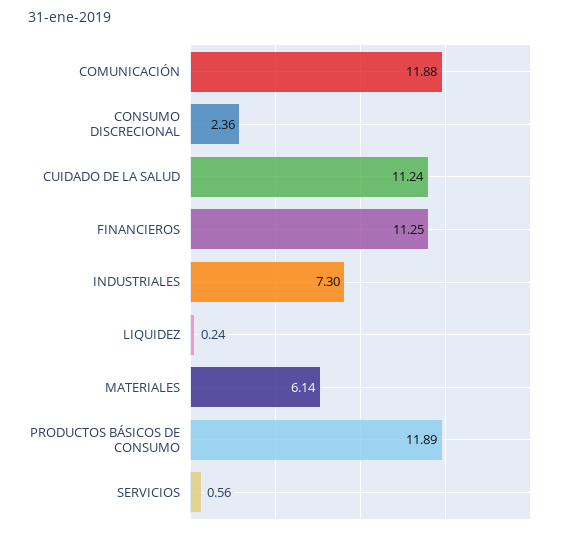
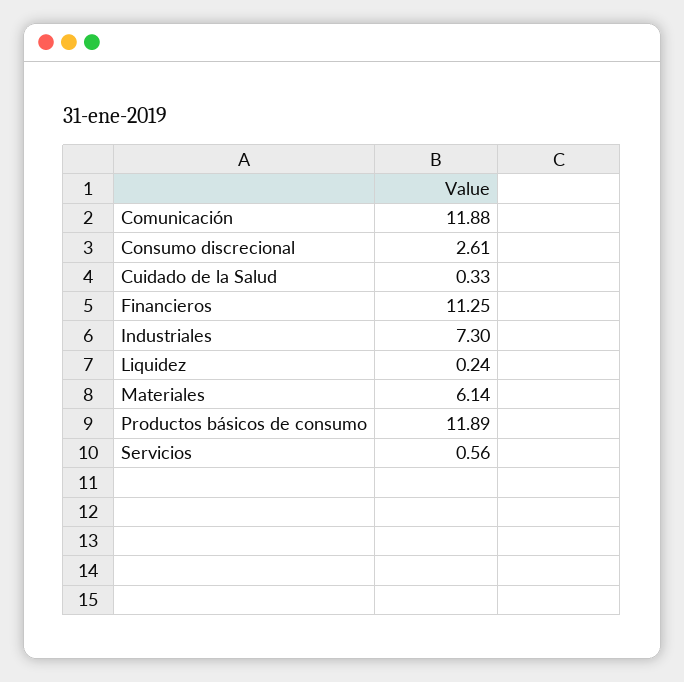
CONSUMO DISCRECIONAL: 2.36 -> 2.61
CUIDADO DE LA SALUD: 11.24 -> 0.33

